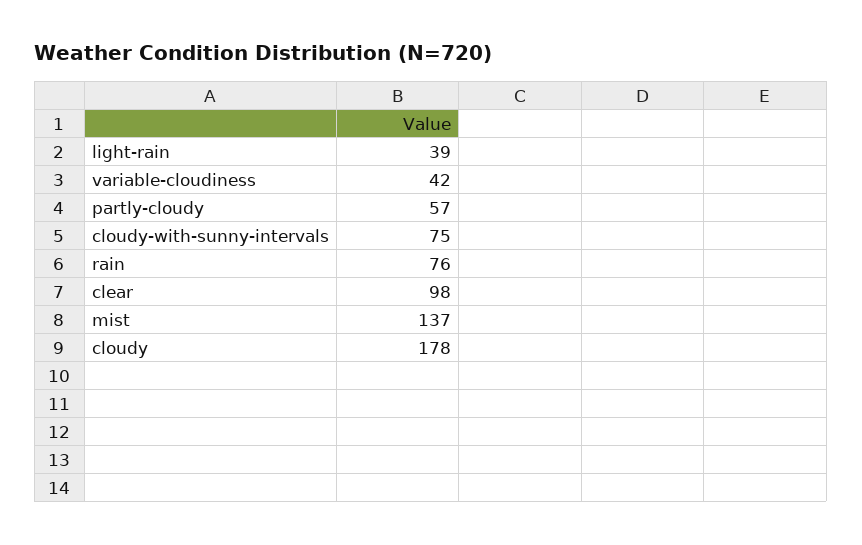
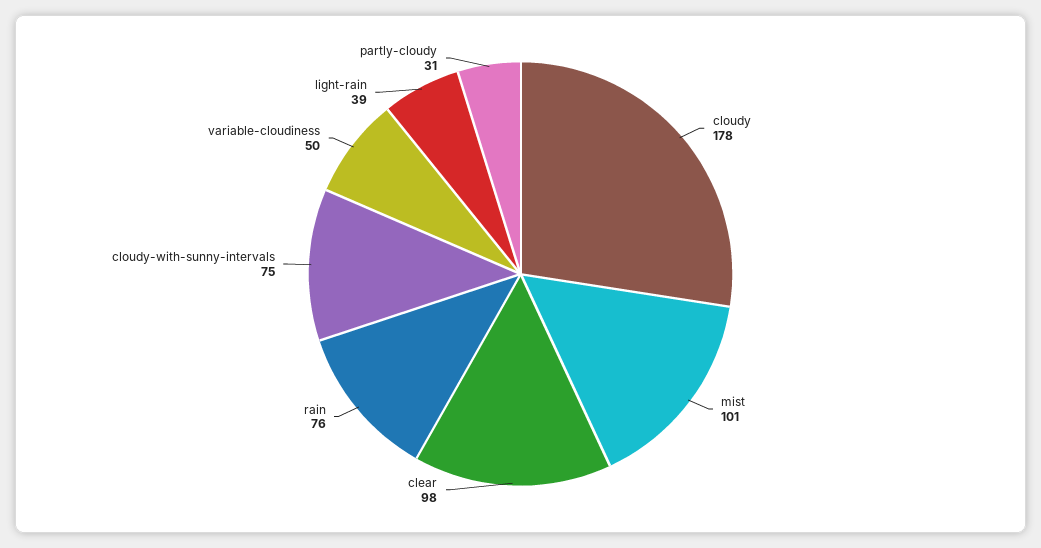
variable-cloudiness: 42 -> 50
partly-cloudy: 57 -> 31
mist: 137 -> 101

